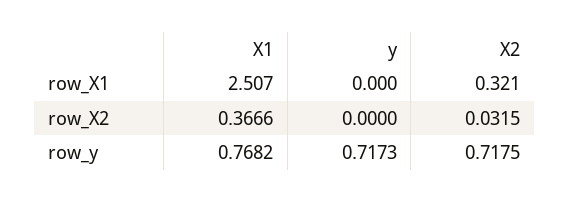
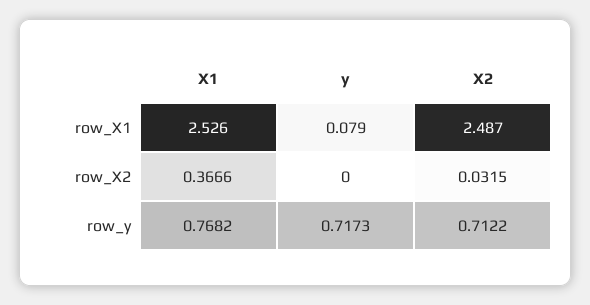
X1, row_X1: 2.507 -> 2.526
y, row_X1: 0 -> 0.079
X2, row_X1: 0.321 -> 2.487
X2, row_y: 0.7175 -> 0.7122

